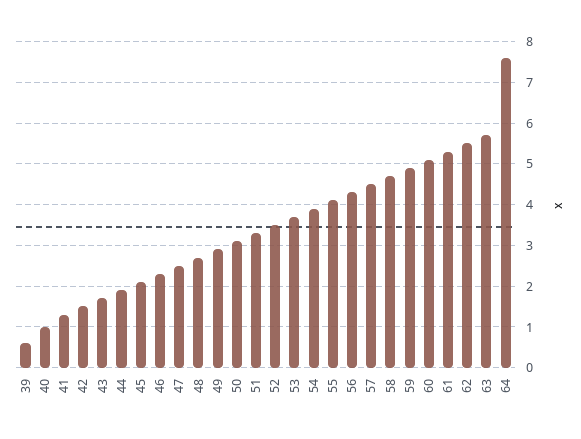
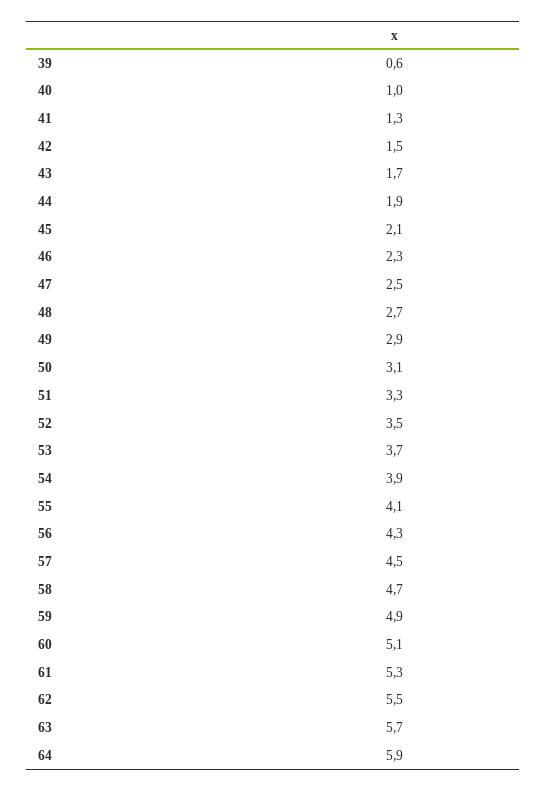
64: 7.5 -> 5.9

